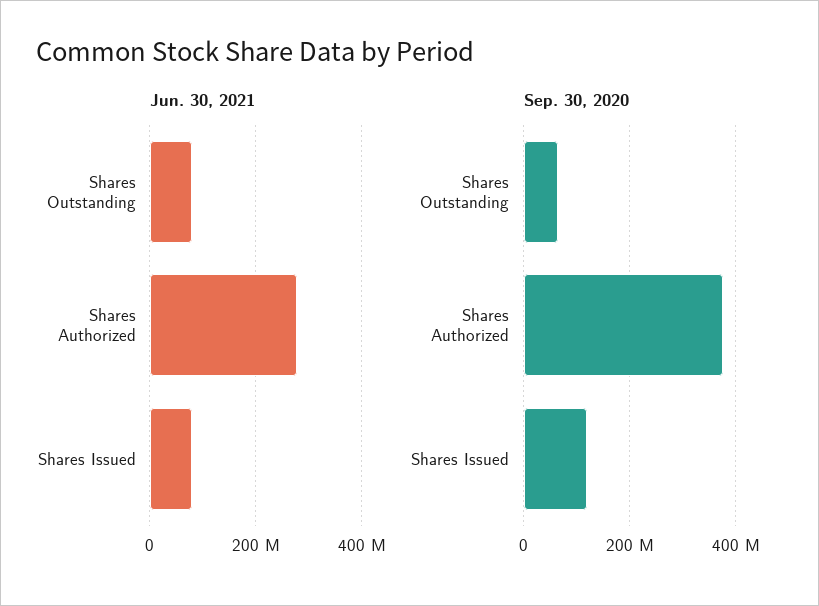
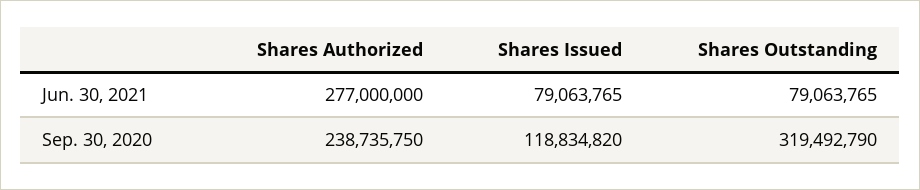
Sep. 30, 2020, Shares Outstanding: 60000000 -> 319492790
Sep. 30, 2020, Shares Authorized: 380000000 -> 238735750

